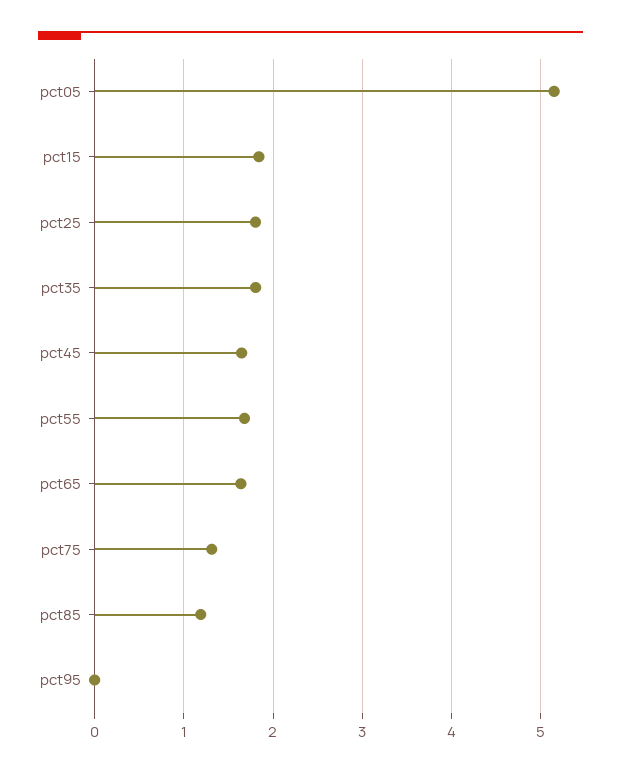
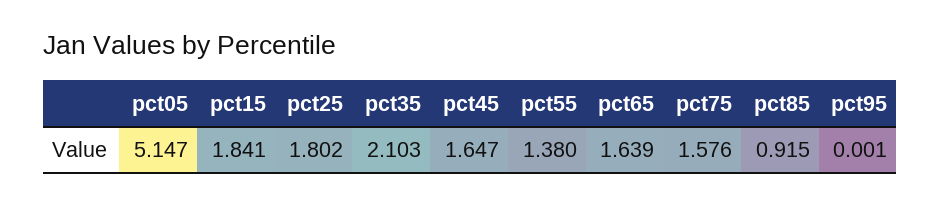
pct35: 1.8 -> 2.103
pct55: 1.7 -> 1.38
pct75: 1.3 -> 1.576
pct85: 1.2 -> 0.915

